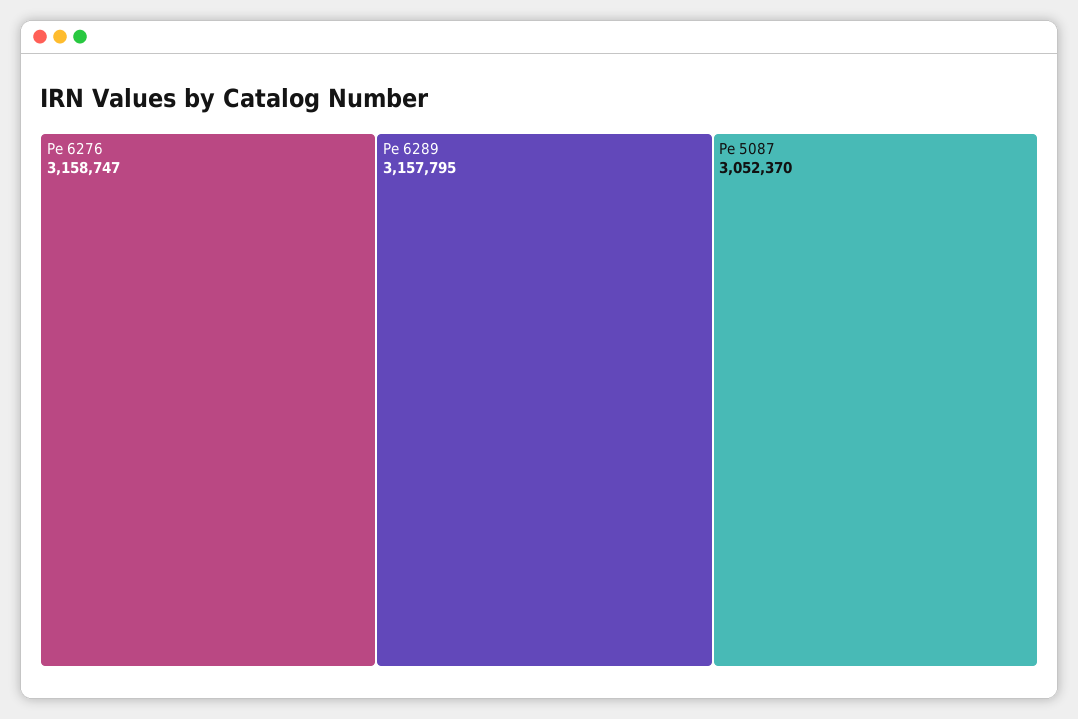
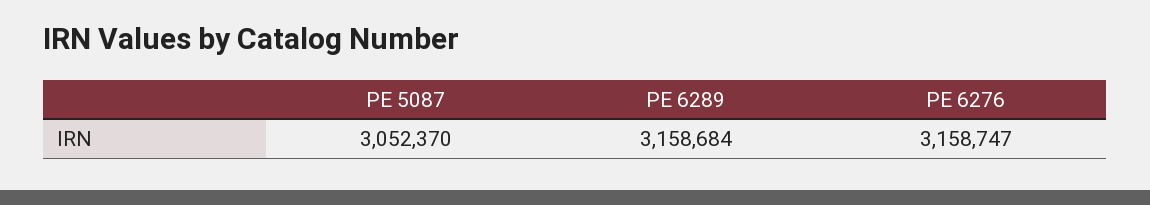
Pe 6289: 3157795 -> 3158684

